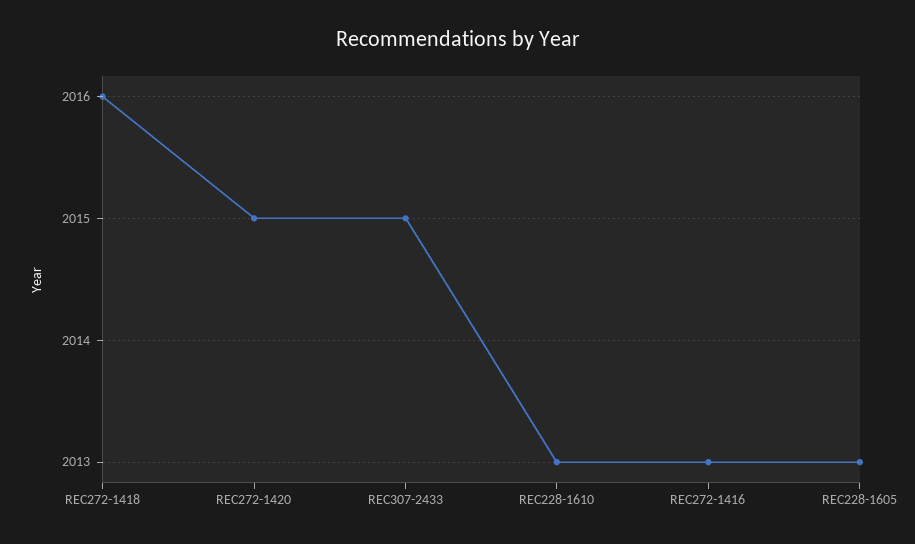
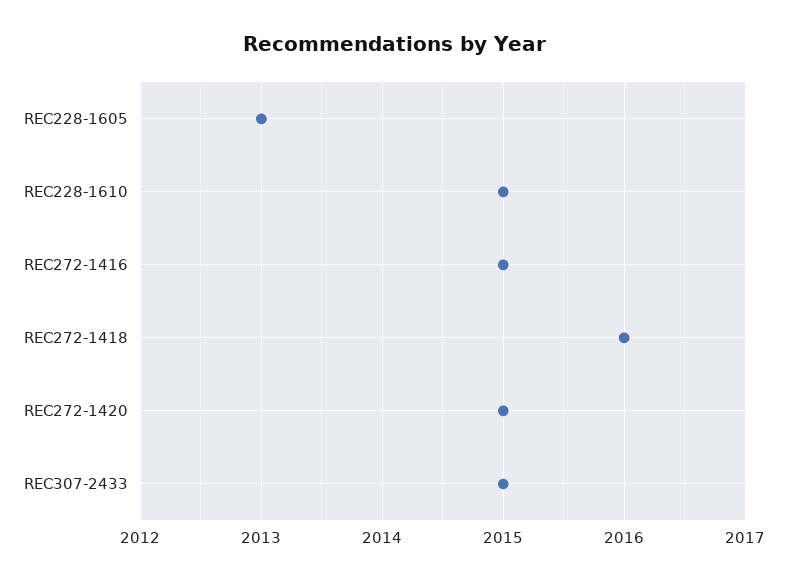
REC228-1610: 2013 -> 2015
REC272-1416: 2013 -> 2015

